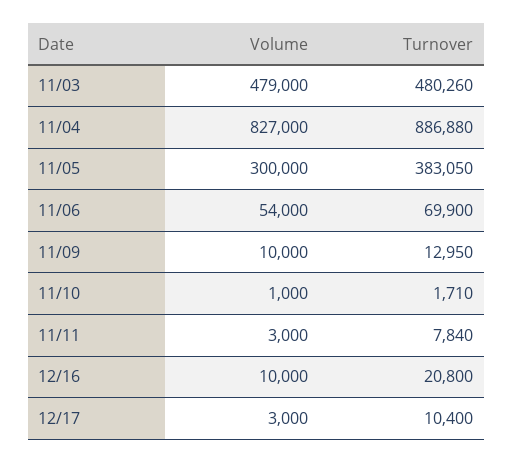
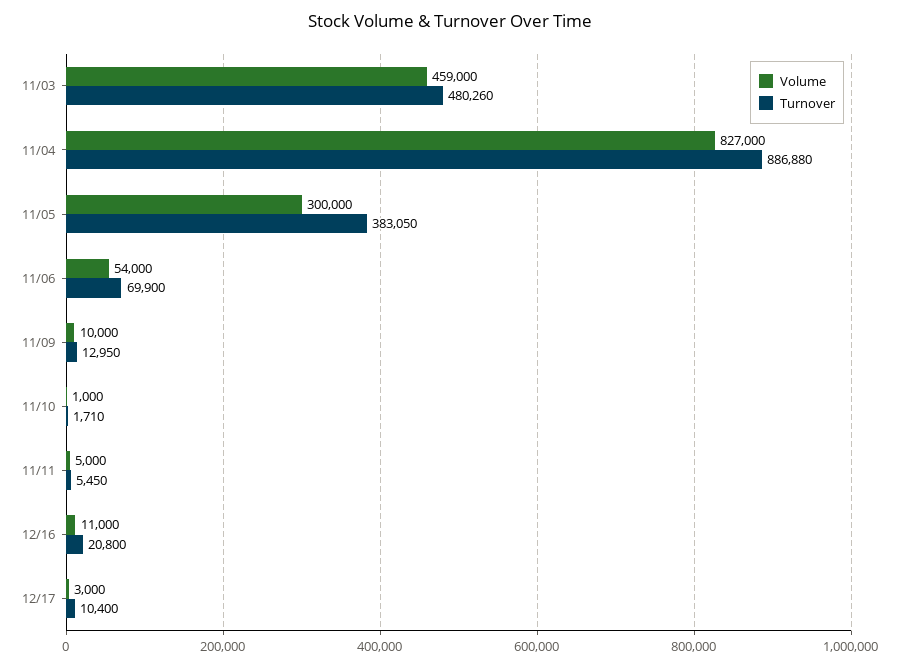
Volume, 11/03: 479000 -> 459000
Volume, 11/11: 3000 -> 5000
Turnover, 11/11: 7840 -> 5450
Volume, 12/16: 10000 -> 11000

